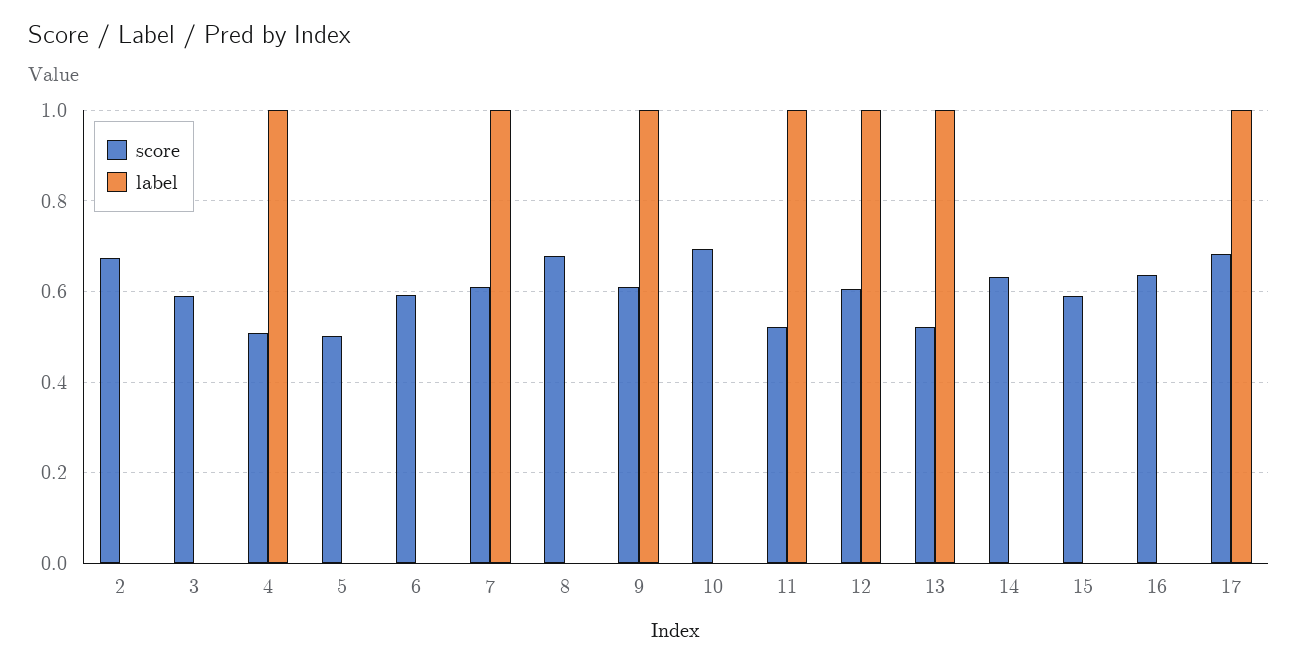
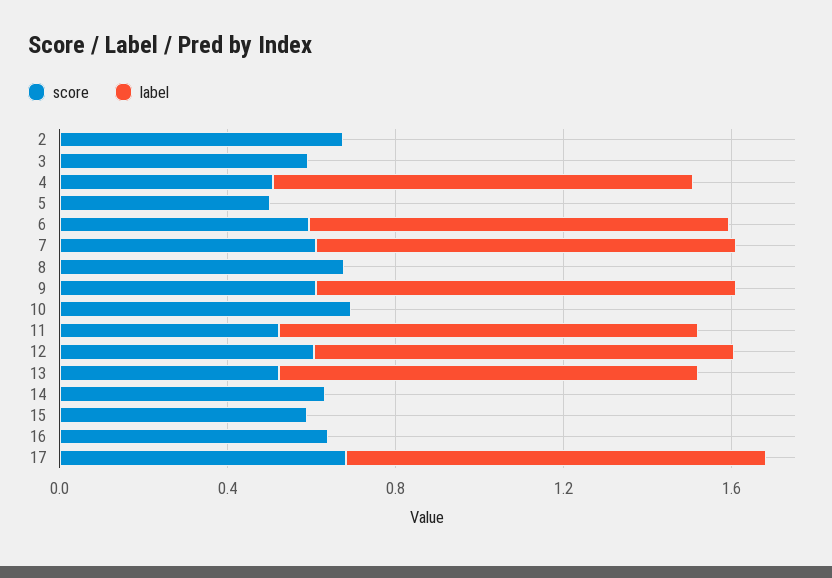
label, 6: 0 -> 1

